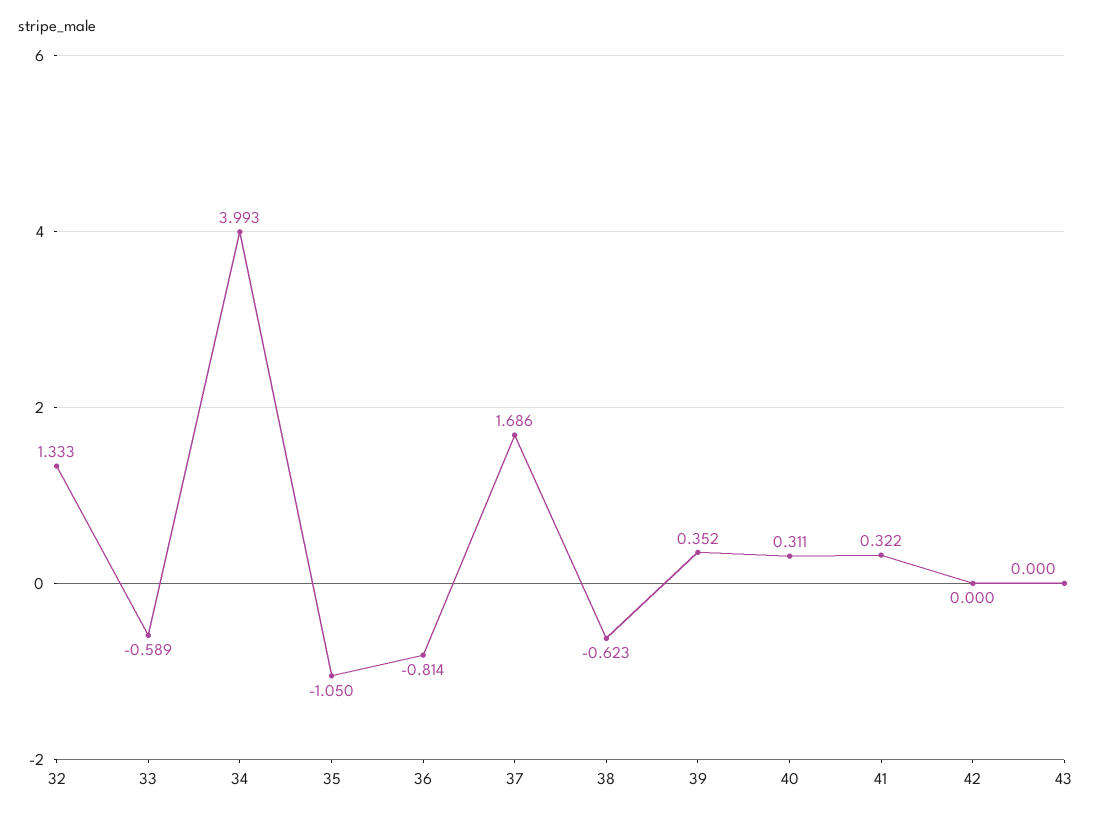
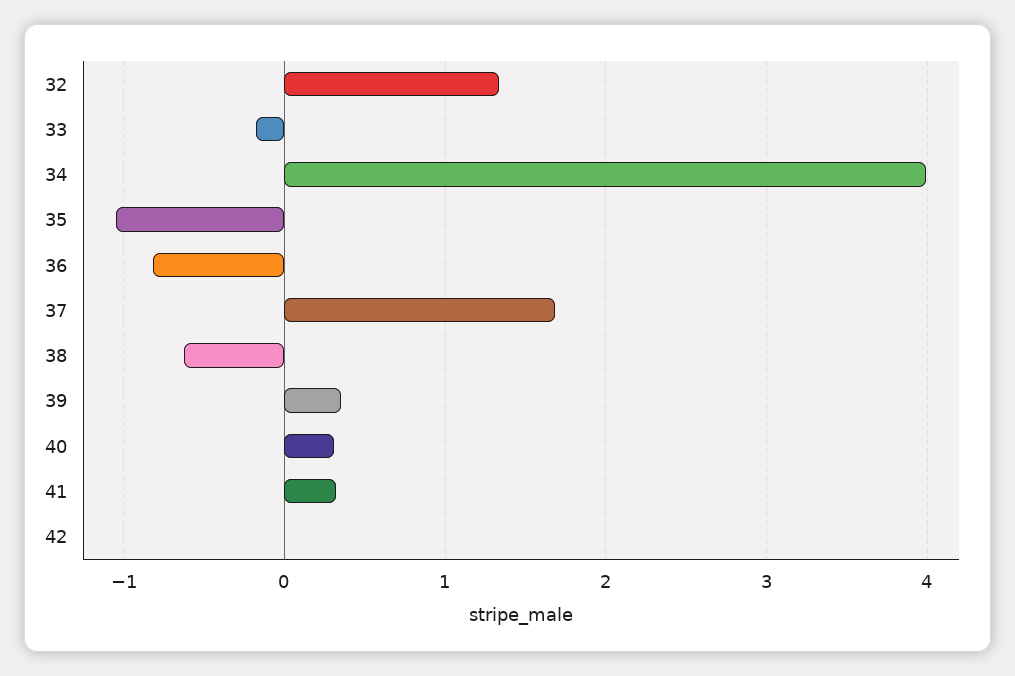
33: -0.589 -> -0.2
43: 0 -> none

